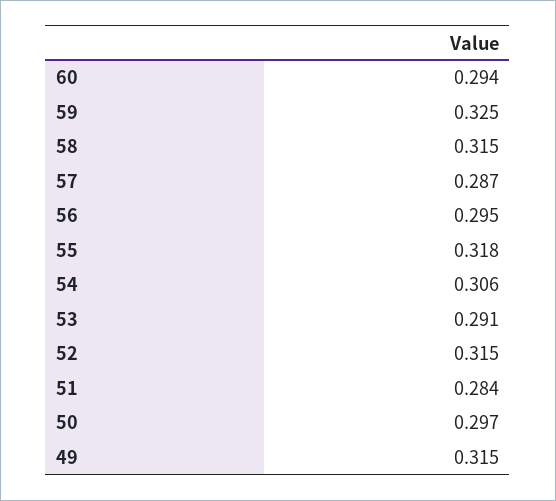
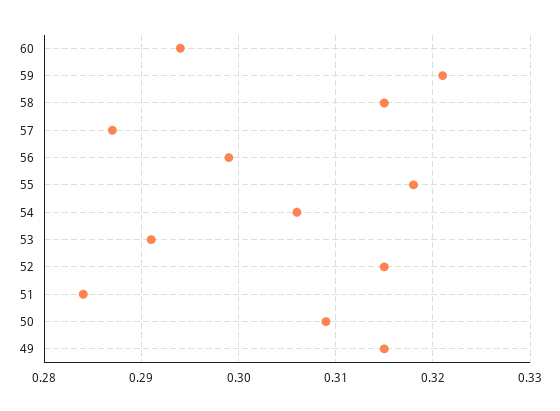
59: 0.325 -> 0.321
56: 0.295 -> 0.299
50: 0.297 -> 0.309

